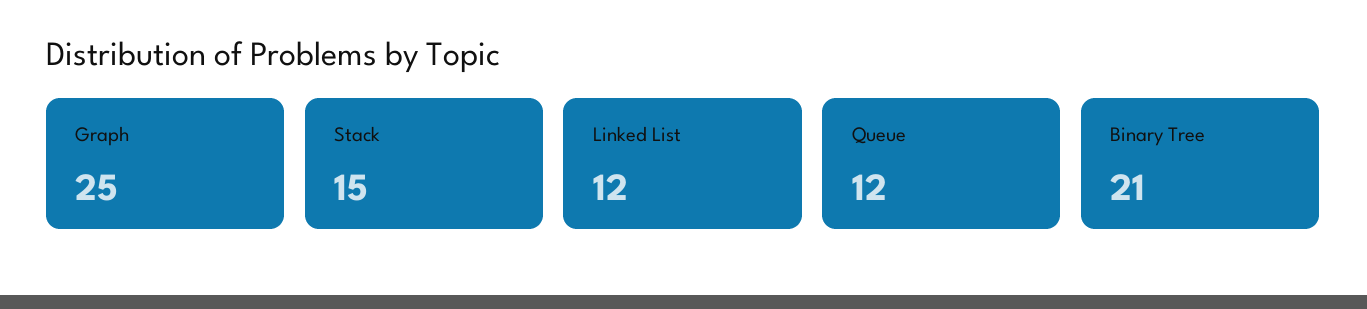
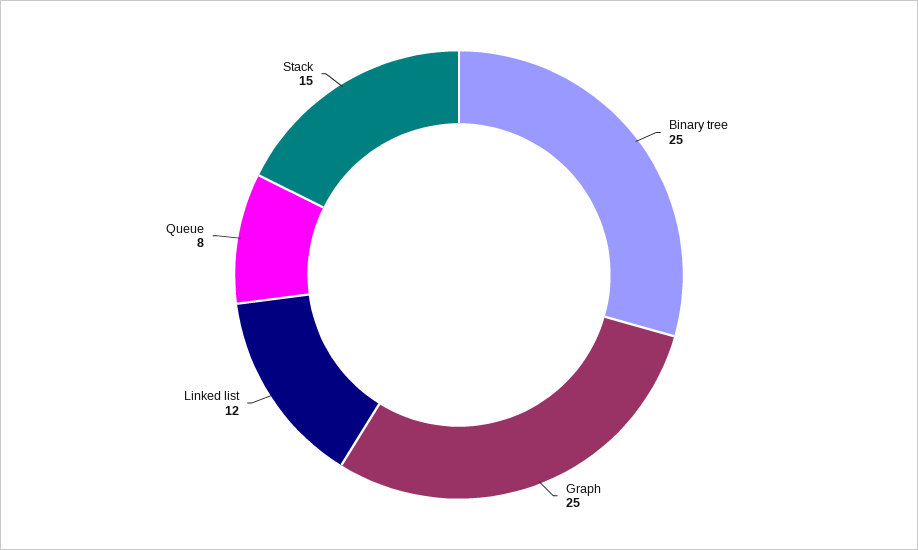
Queue: 12 -> 8
Binary Tree: 21 -> 25

